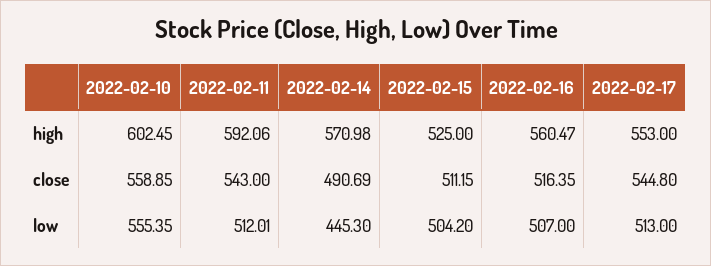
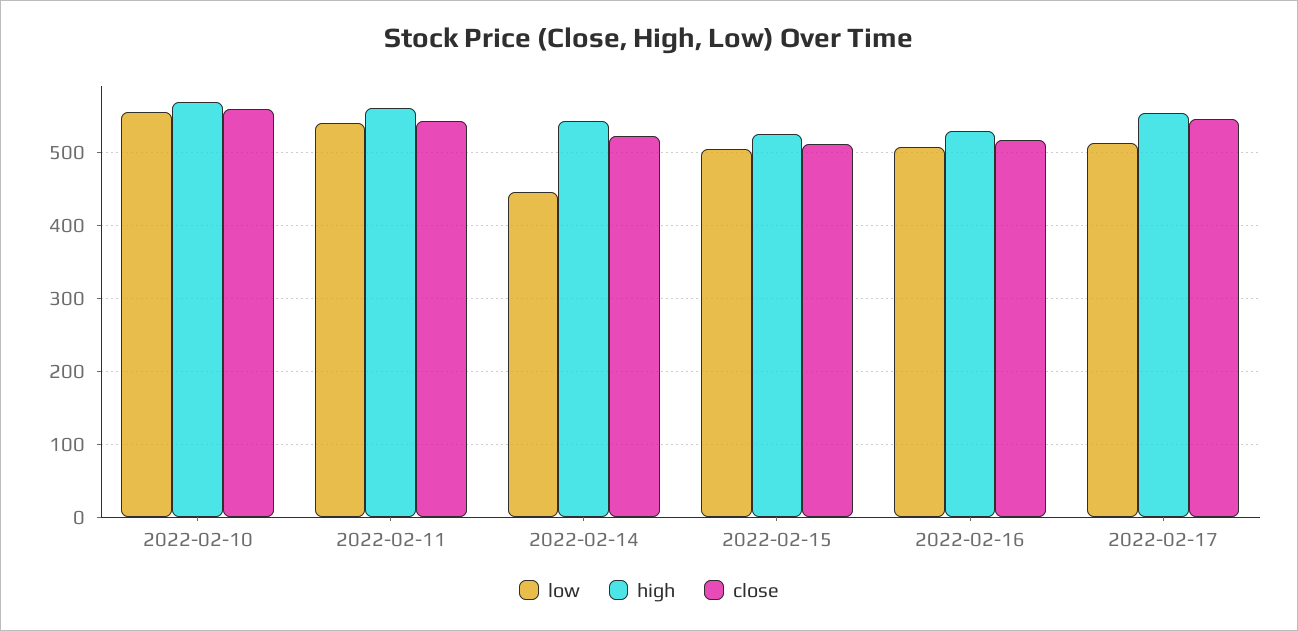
high, 2022-02-10: 602.45 -> 570
high, 2022-02-11: 592.06 -> 560
high, 2022-02-14: 570.98 -> 540
high, 2022-02-16: 560.47 -> 530
close, 2022-02-14: 490.69 -> 520
low, 2022-02-11: 512.01 -> 540

